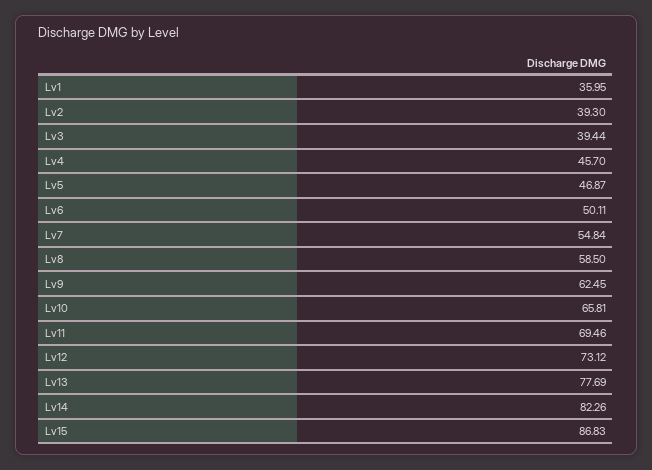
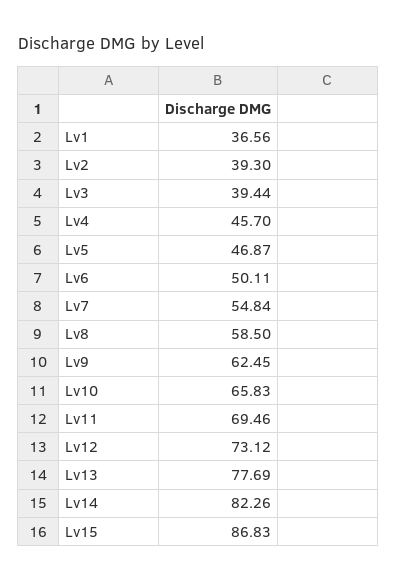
Lv1: 35.95 -> 36.56
Lv10: 65.81 -> 65.83

